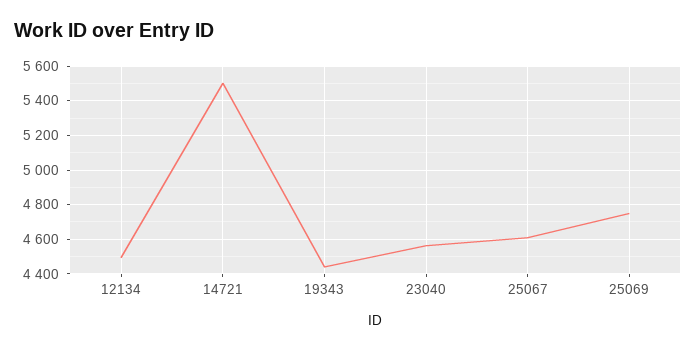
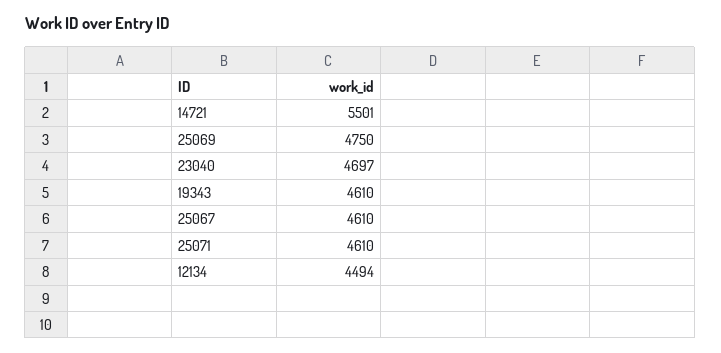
19343: 4450 -> 4610
23040: 4550 -> 4697
25071: none -> 4610

